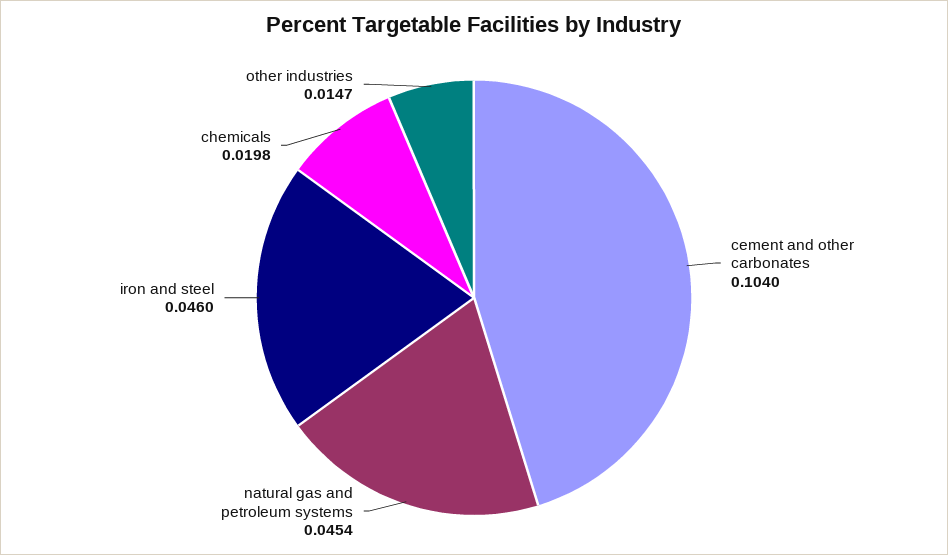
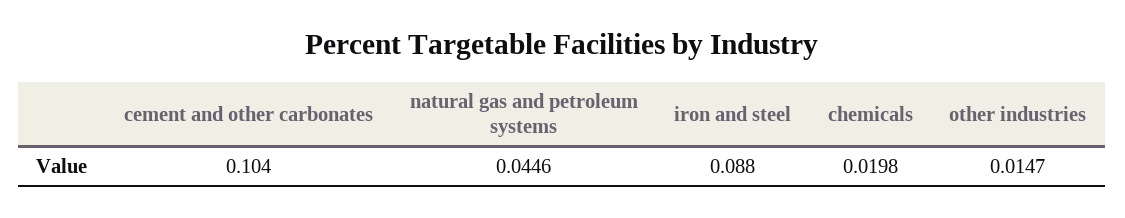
natural gas and petroleum systems: 0.0454 -> 0.0446
iron and steel: 0.046 -> 0.088

